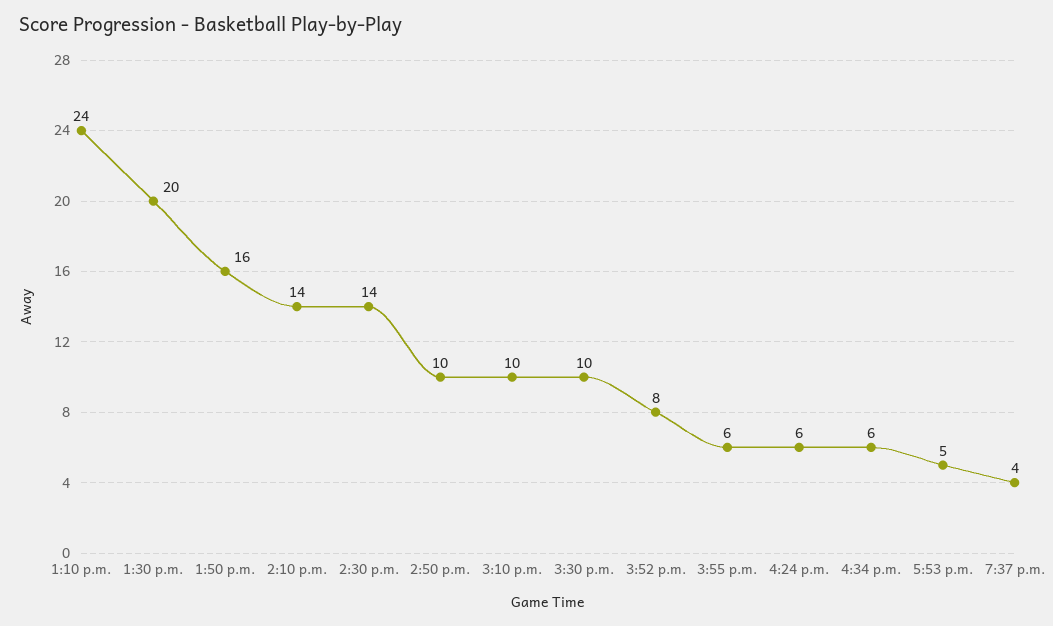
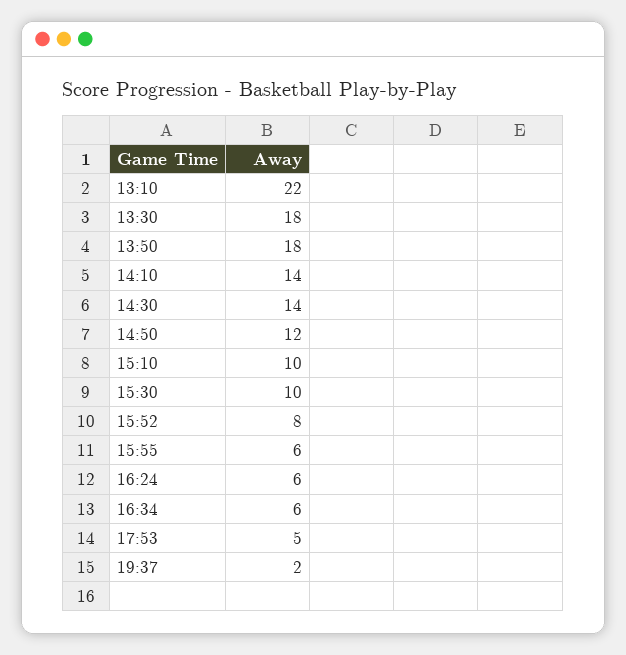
1:10 p.m.: 24 -> 22
1:30 p.m.: 20 -> 18
1:50 p.m.: 16 -> 18
2:50 p.m.: 10 -> 12
7:37 p.m.: 4 -> 2

